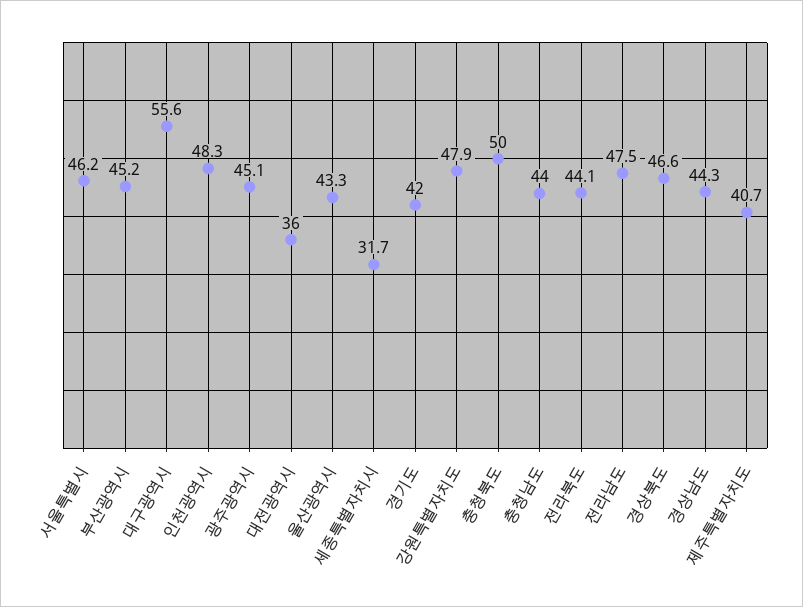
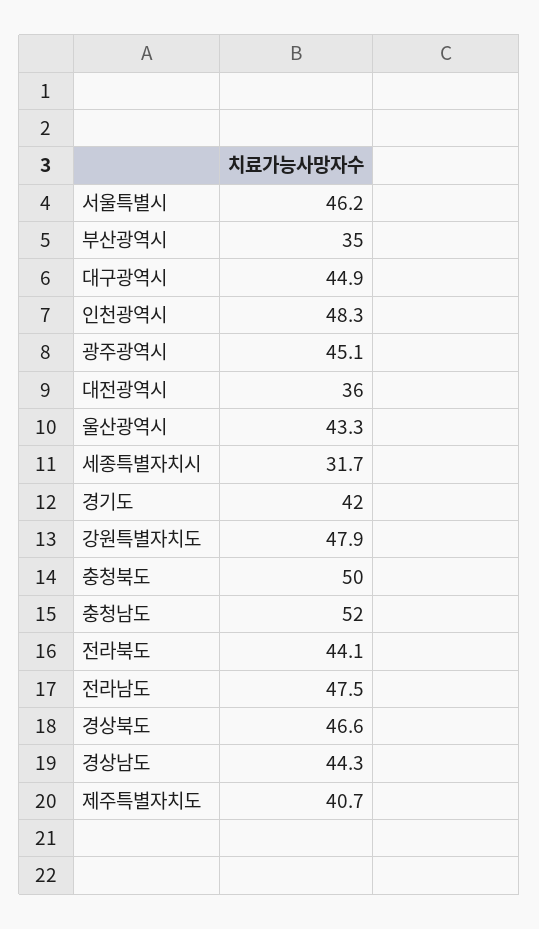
부산광역시: 45.2 -> 35
대구광역시: 55.6 -> 44.9
충청남도: 44 -> 52

